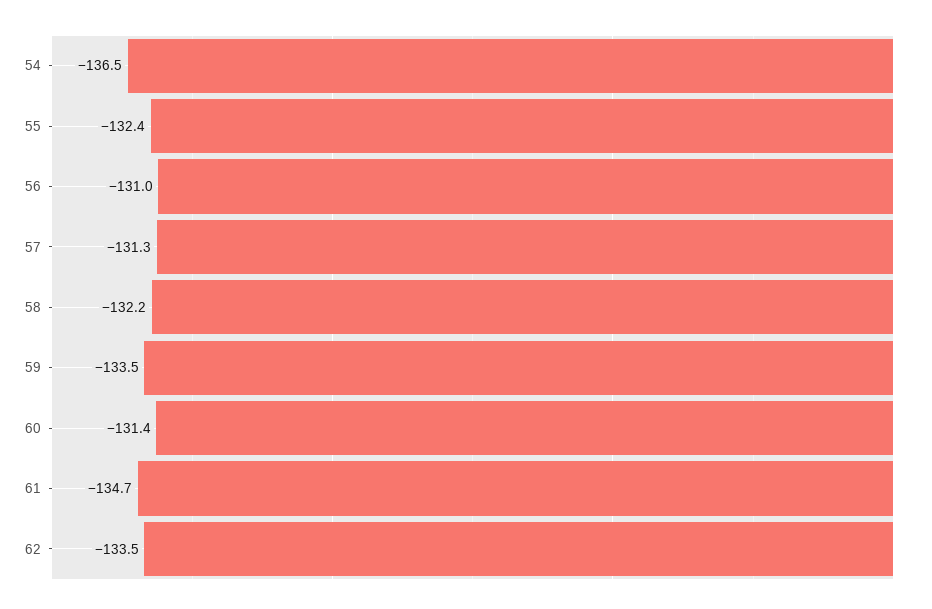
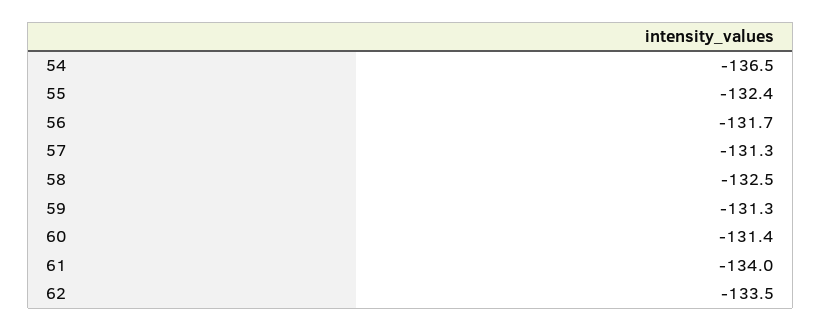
56: -131 -> -131.7
58: -132.2 -> -132.5
59: -133.5 -> -131.3
61: -134.7 -> -134

